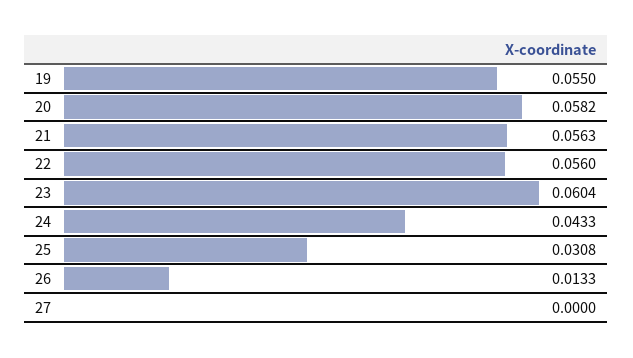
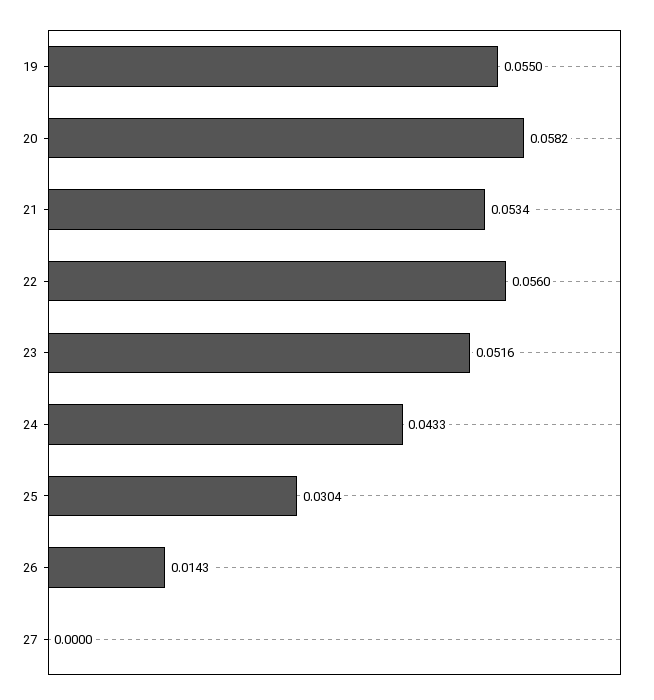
21: 0.0563 -> 0.0534
23: 0.0604 -> 0.0516
25: 0.0308 -> 0.0304
26: 0.0133 -> 0.0143

